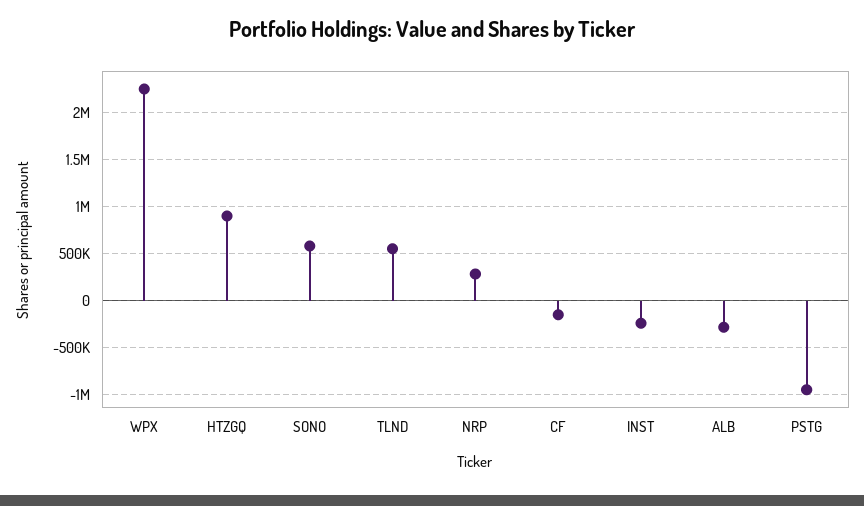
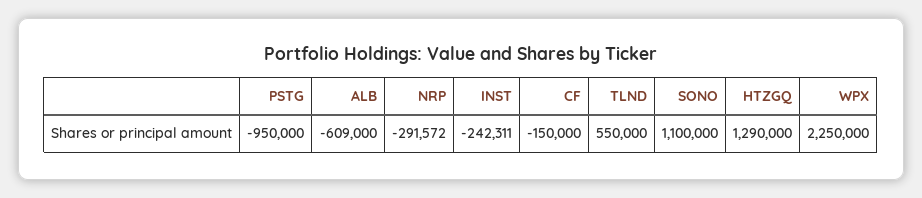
HTZGQ: 900000 -> 1290000
SONO: 600000 -> 1100000
NRP: 300000 -> -291572
ALB: -300000 -> -609000

